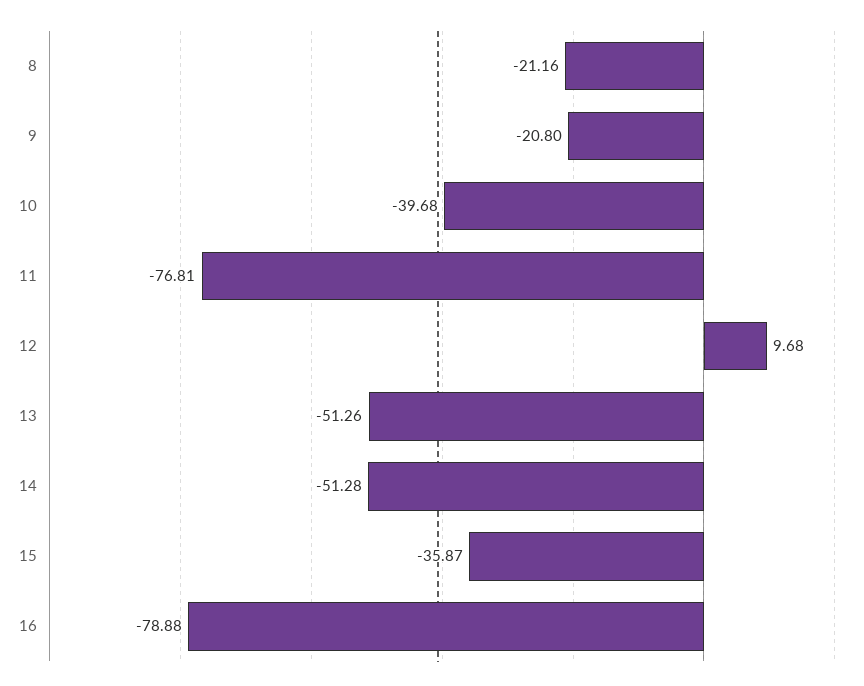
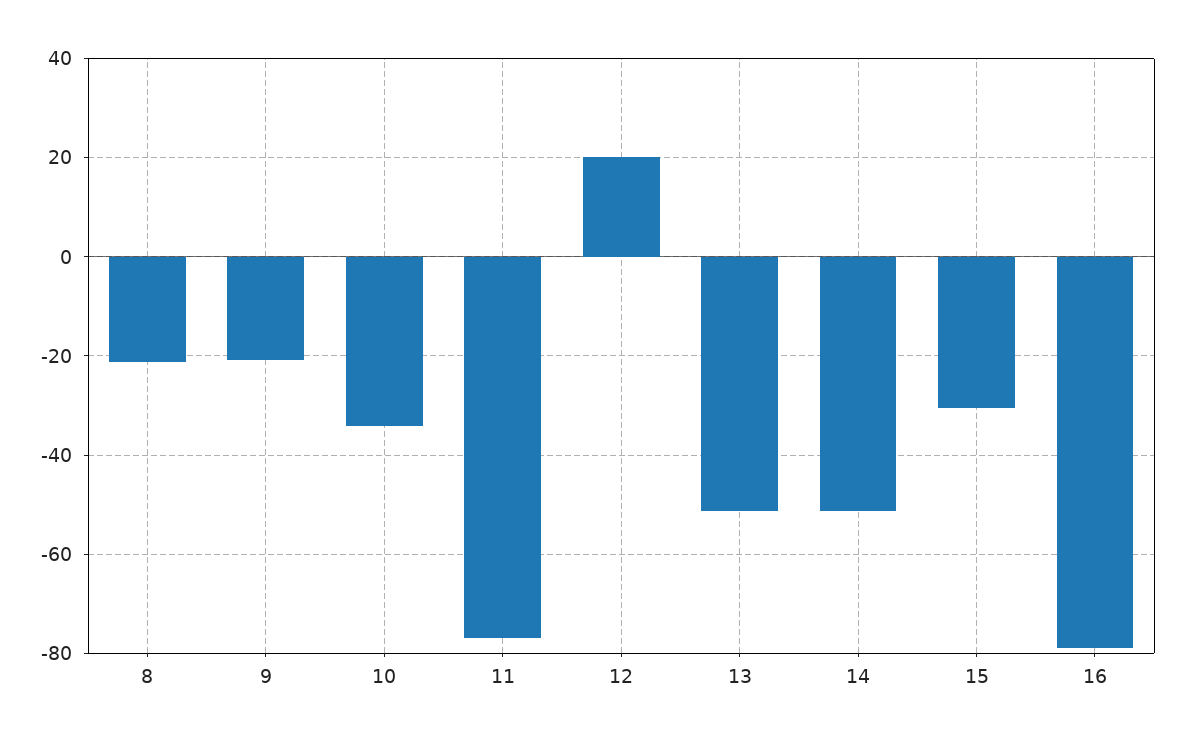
10: -39.68 -> -34
12: 9.68 -> 20
15: -35.87 -> -30

